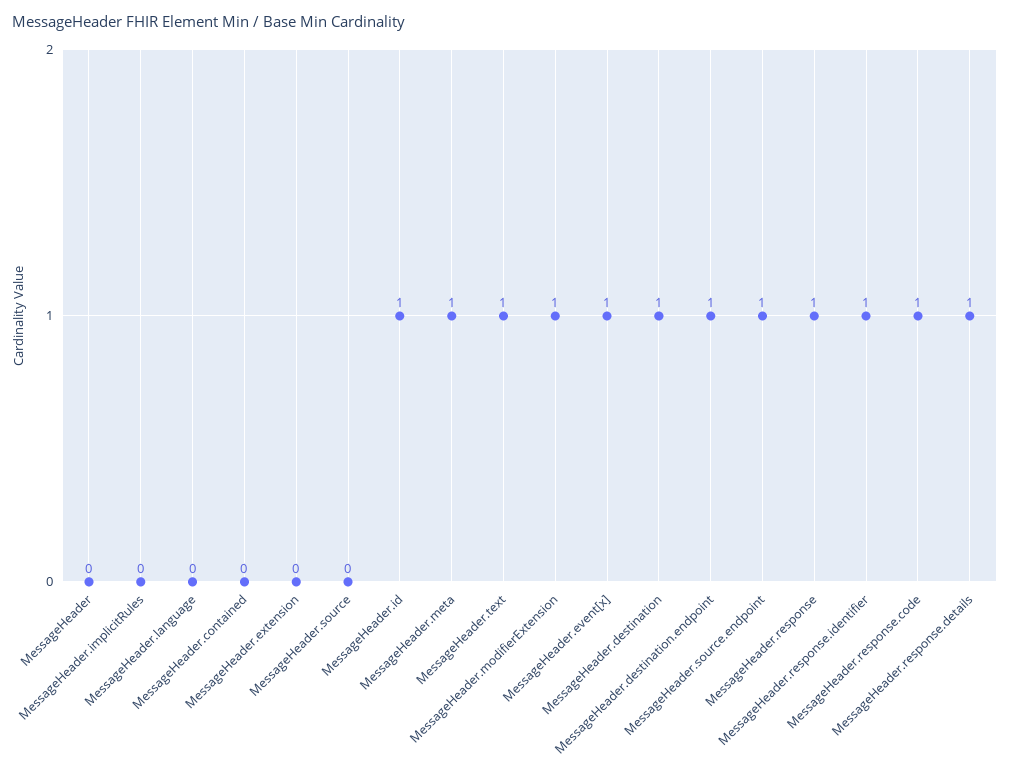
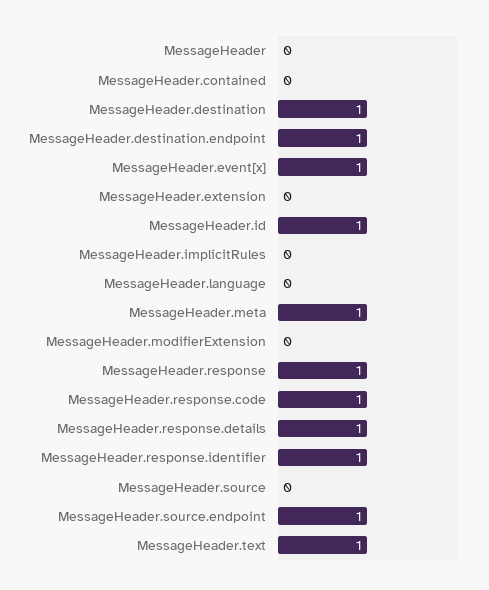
MessageHeader.modifierExtension: 1 -> 0

